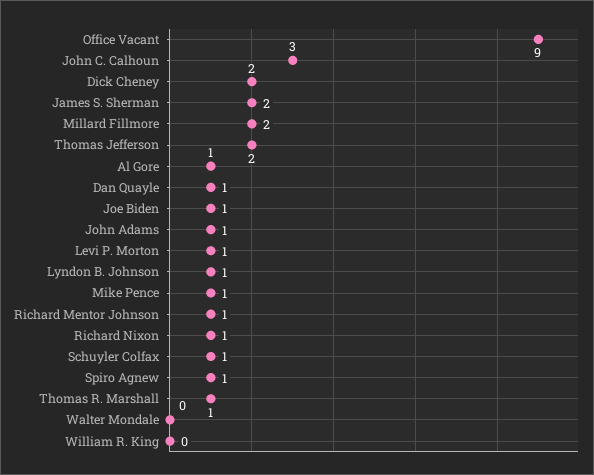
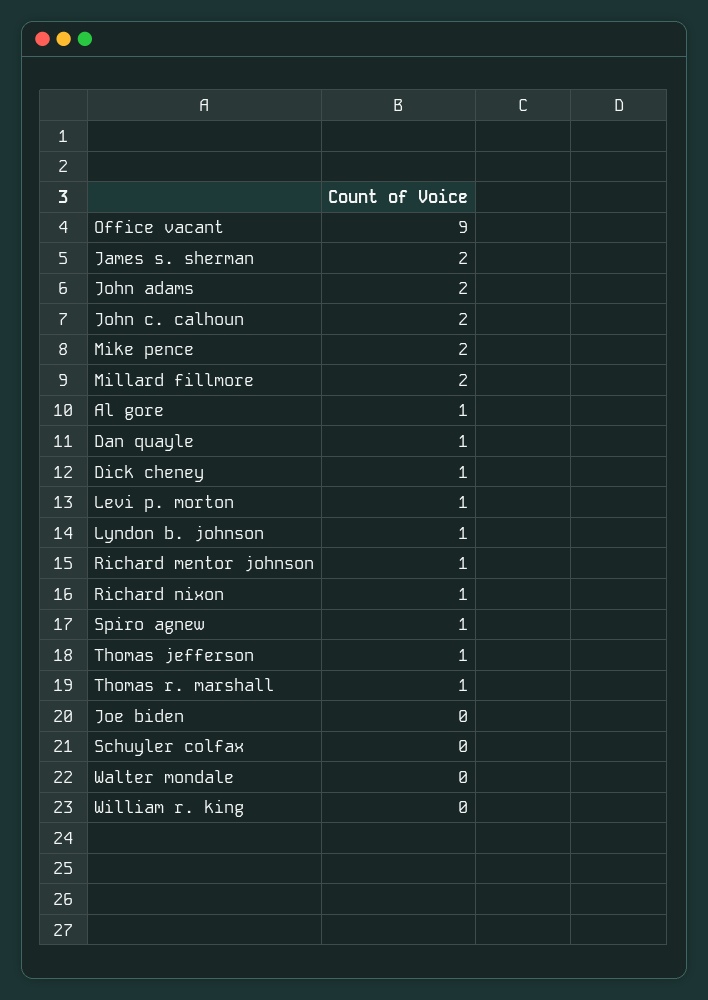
John C. Calhoun: 3 -> 2
Dick Cheney: 2 -> 1
Thomas Jefferson: 2 -> 1
Joe Biden: 1 -> 0
John Adams: 1 -> 2
Mike Pence: 1 -> 2
Schuyler Colfax: 1 -> 0

